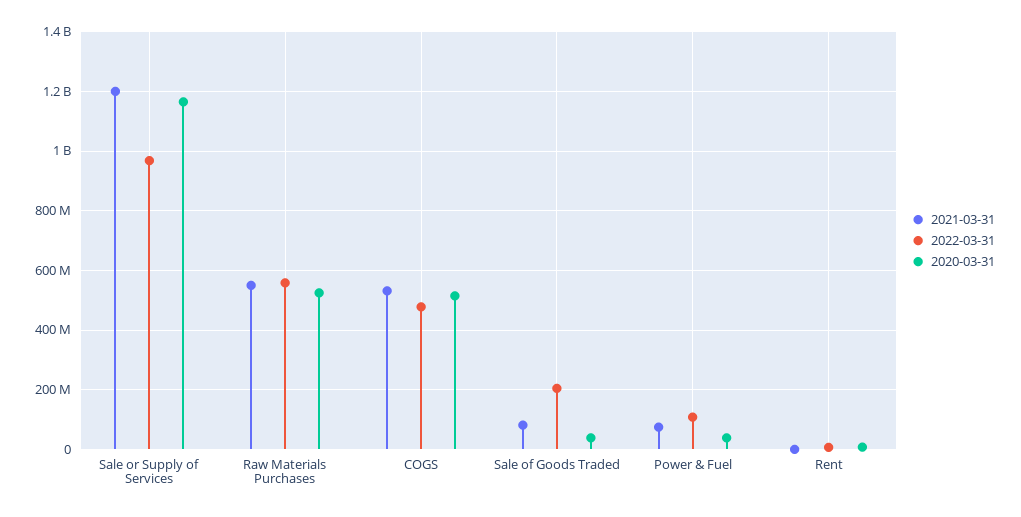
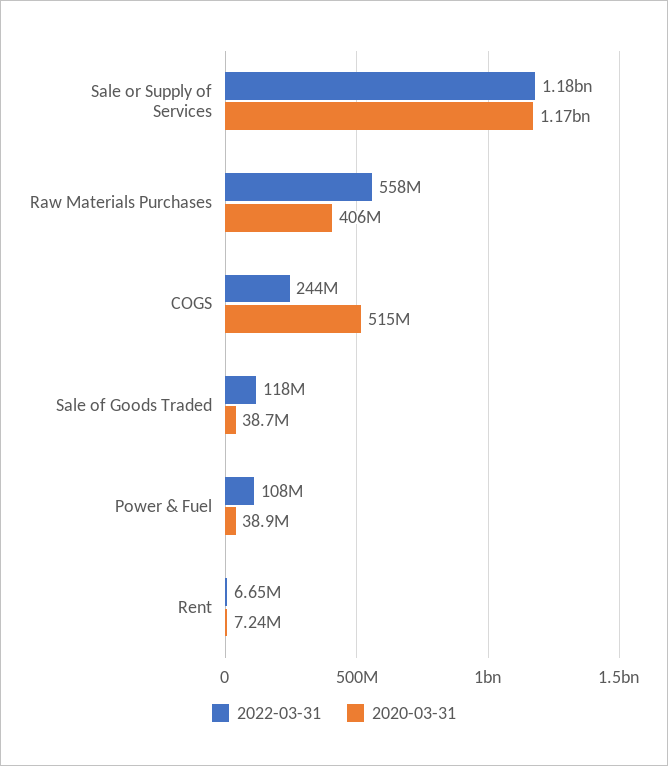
2021-03-31, Sale or Supply of Services: 1200000000 -> none
2022-03-31, Sale or Supply of Services: 975000000 -> 1180000000
2021-03-31, Raw Materials Purchases: 550000000 -> none
2020-03-31, Raw Materials Purchases: 525000000 -> 406000000
2021-03-31, COGS: 525000000 -> none
2022-03-31, COGS: 475000000 -> 244000000
2021-03-31, Sale of Goods Traded: 75000000 -> none
2022-03-31, Sale of Goods Traded: 200000000 -> 118000000
2021-03-31, Power & Fuel: 75000000 -> none
2021-03-31, Rent: 0 -> none

